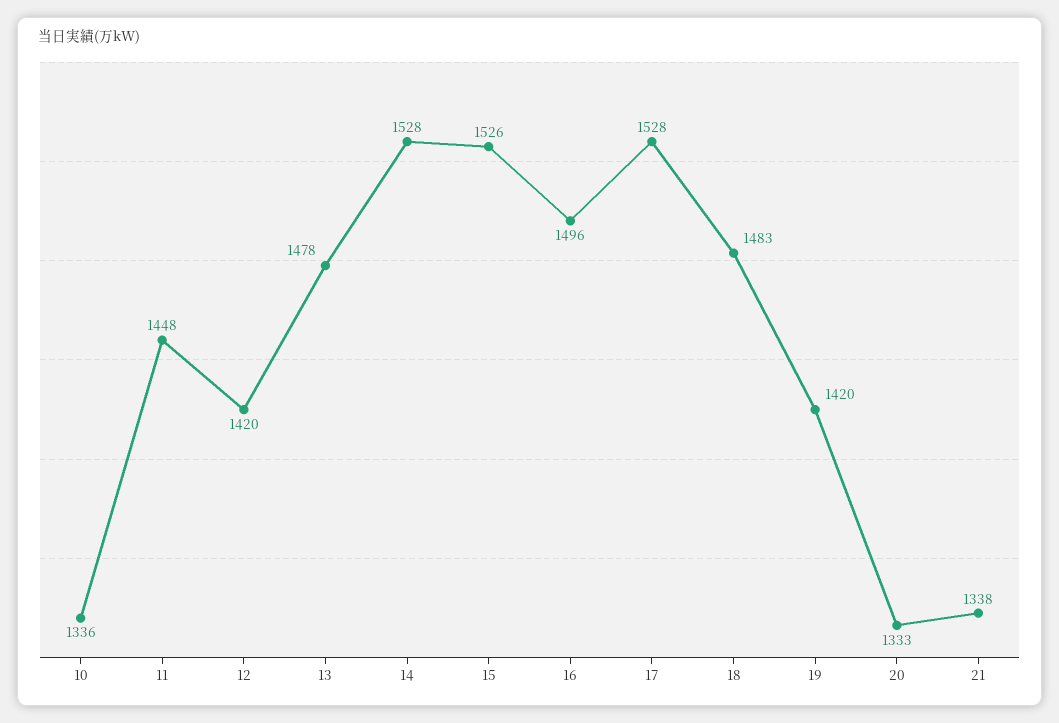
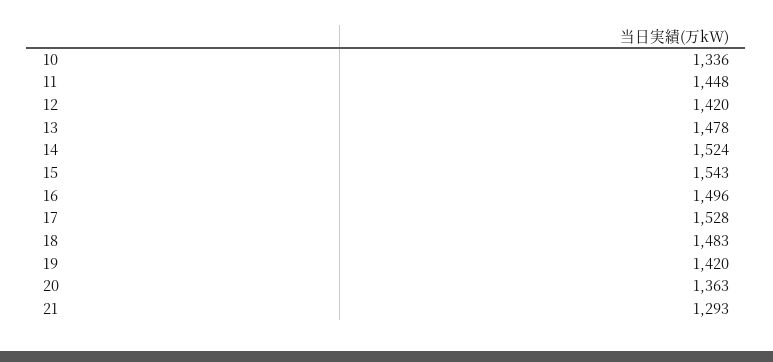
14: 1528 -> 1524
15: 1526 -> 1543
20: 1333 -> 1363
21: 1338 -> 1293

